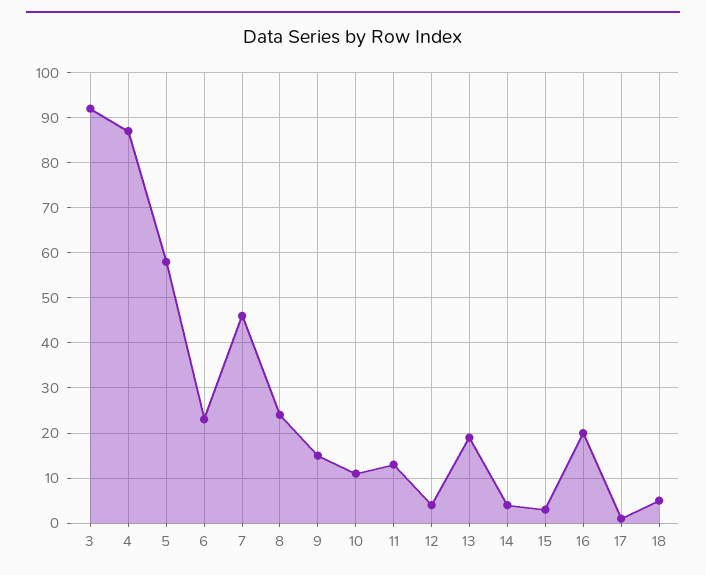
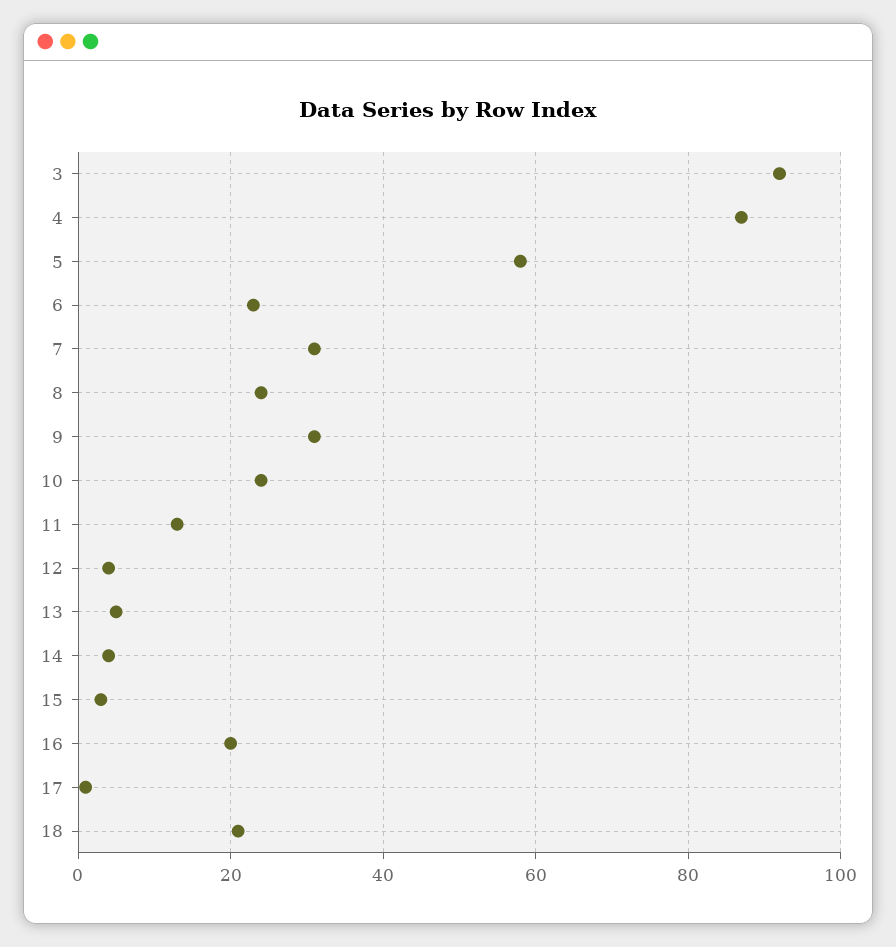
7: 45 -> 30
9: 15 -> 30
10: 10 -> 25
13: 20 -> 5
18: 5 -> 20

